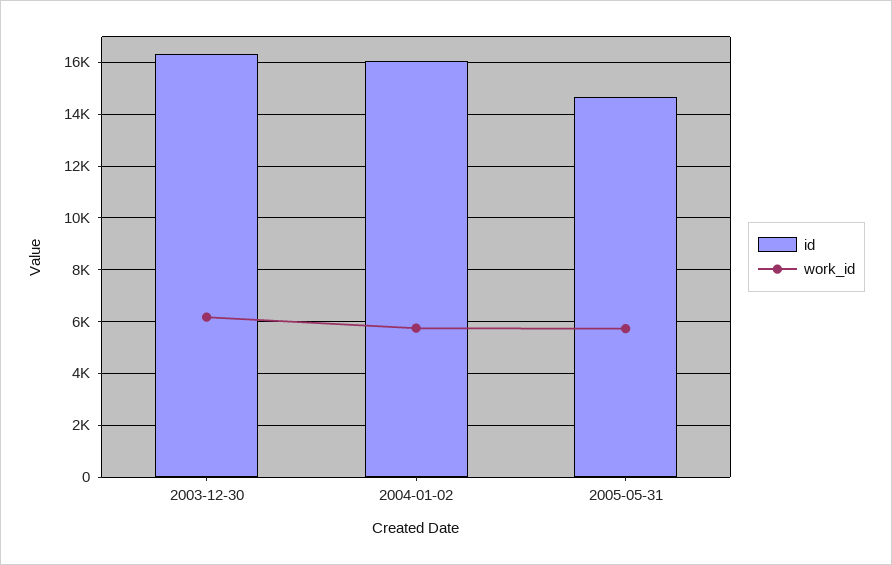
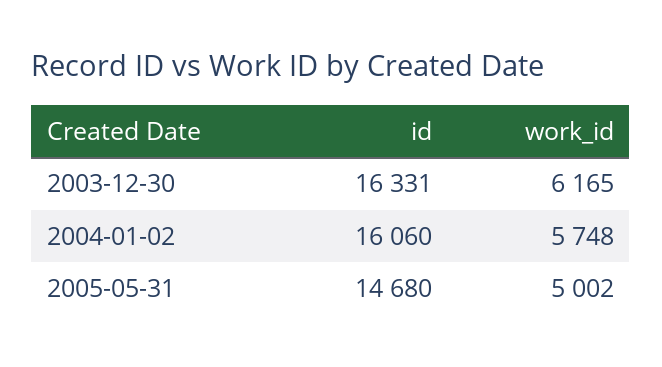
work_id, 2005-05-31: 5750 -> 5002

